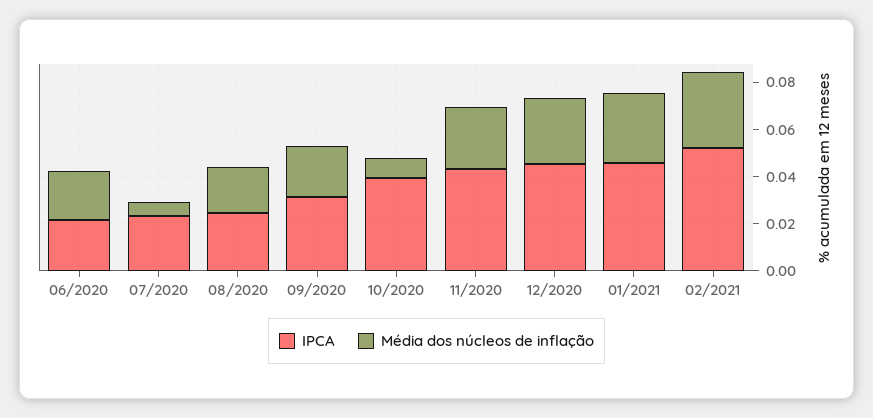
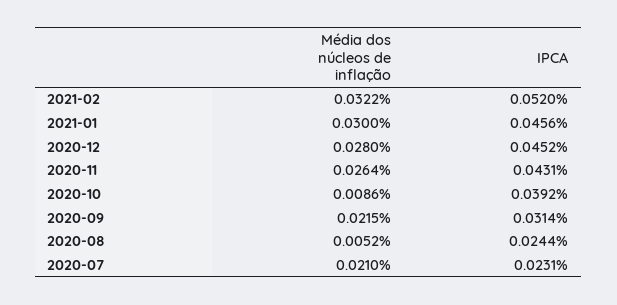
IPCA, 06/2020: 0.02 -> none
Média dos núcleos de inflação, 06/2020: 0.02 -> none
Média dos núcleos de inflação, 07/2020: 0.005 -> 0.021
Média dos núcleos de inflação, 08/2020: 0.02 -> 0.0052

